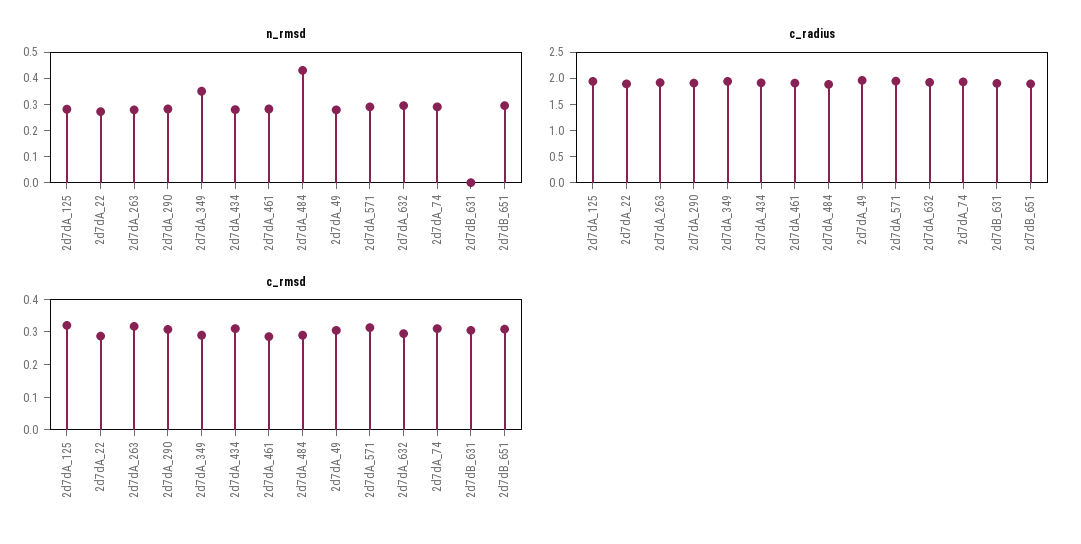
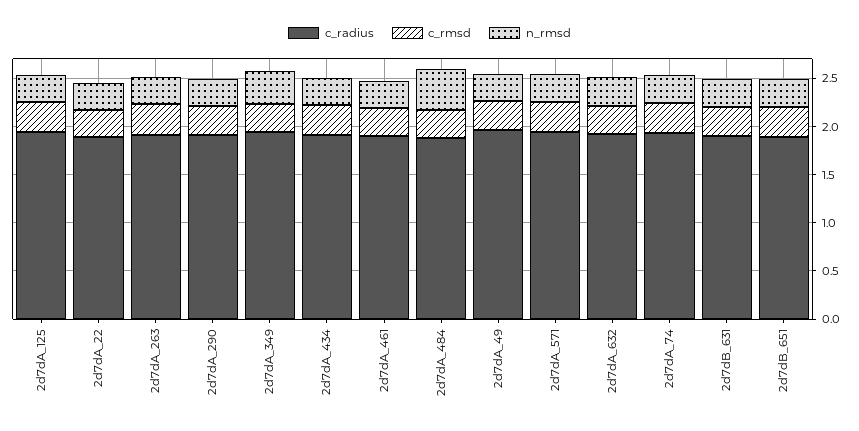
n_rmsd, 2d7dB_631: 0 -> 0.3

